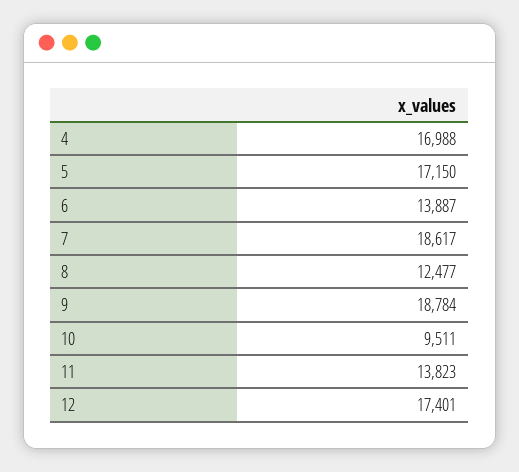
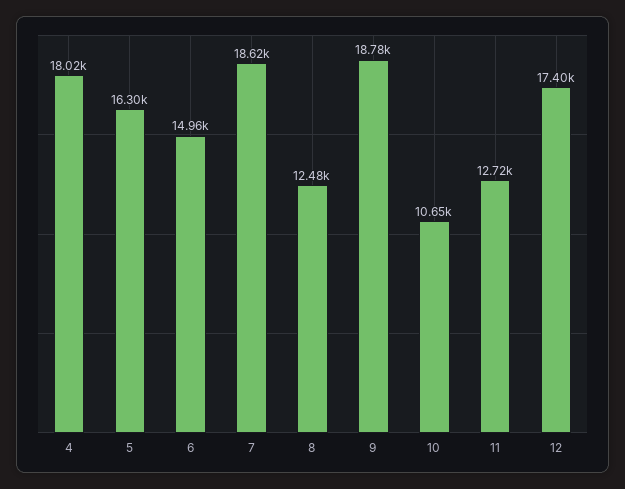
4: 16988 -> 18020
5: 17150 -> 16300
6: 13887 -> 14960
10: 9511 -> 10650
11: 13823 -> 12720

